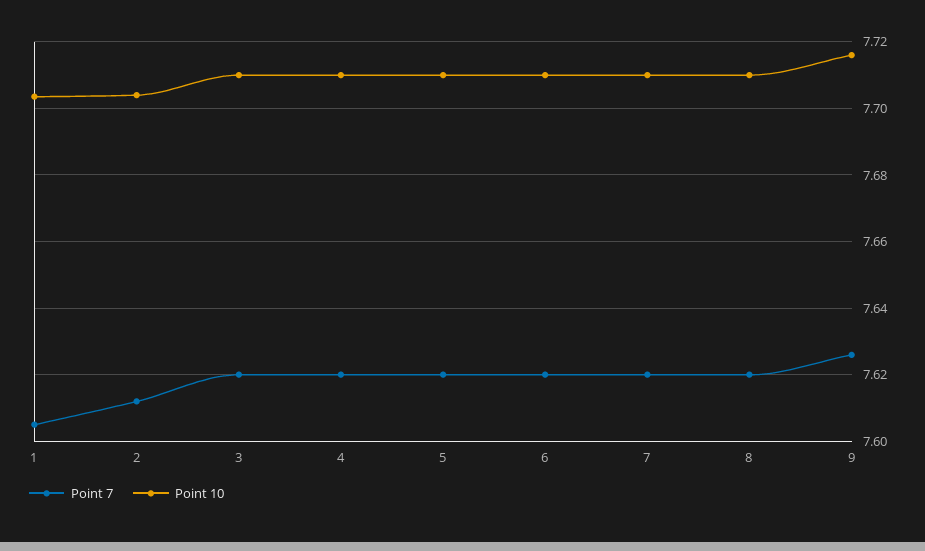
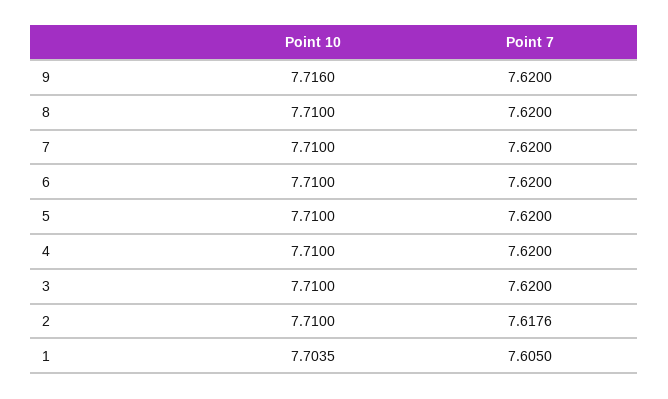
Point 7, 2: 7.612 -> 7.6176
Point 10, 2: 7.704 -> 7.71
Point 7, 9: 7.626 -> 7.62

